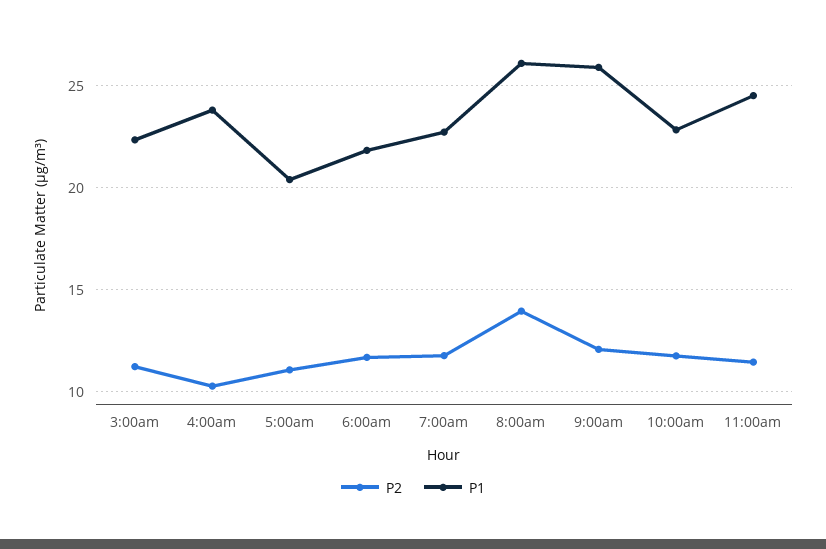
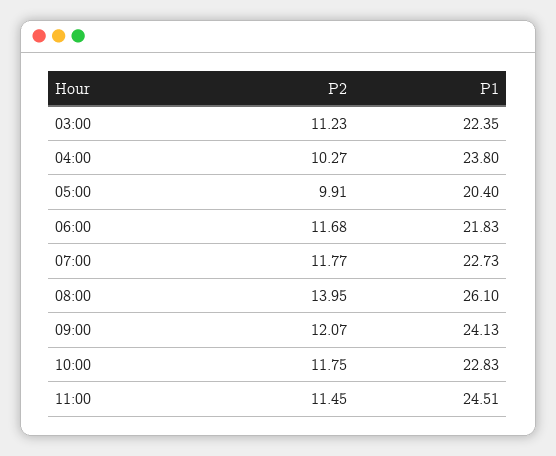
P2, 5:00am: 11 -> 9.91
P1, 9:00am: 26 -> 24.13

